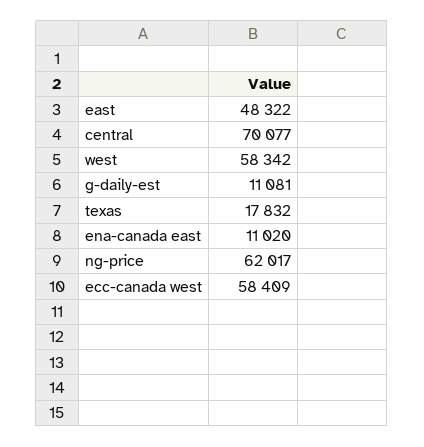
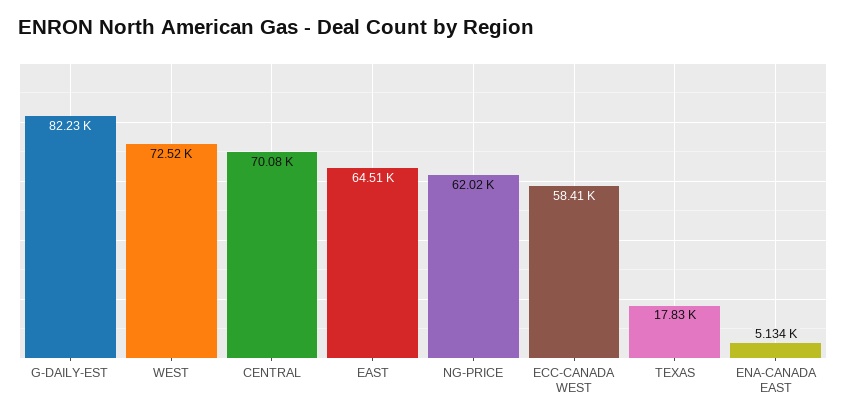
east: 48322 -> 64510
west: 58342 -> 72520
g-daily-est: 11081 -> 82230
ena-canada east: 11020 -> 5134

